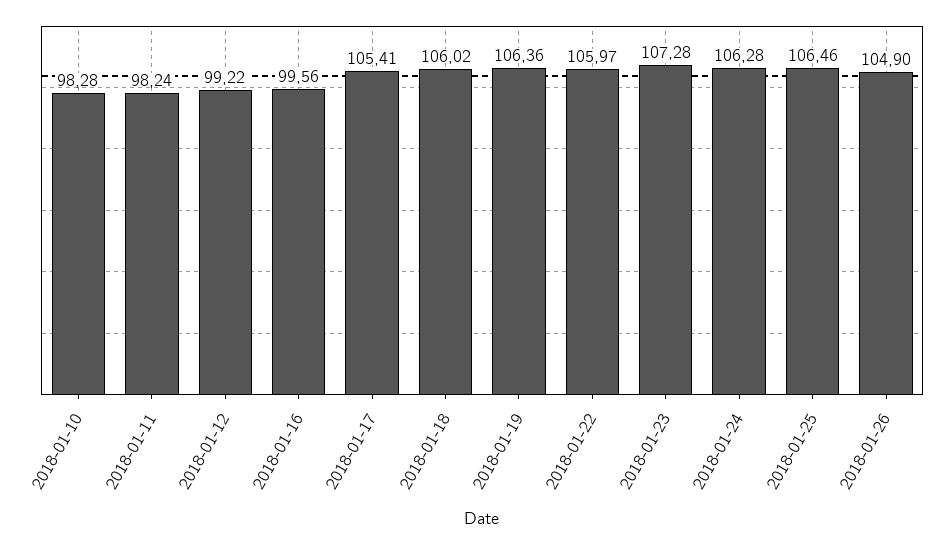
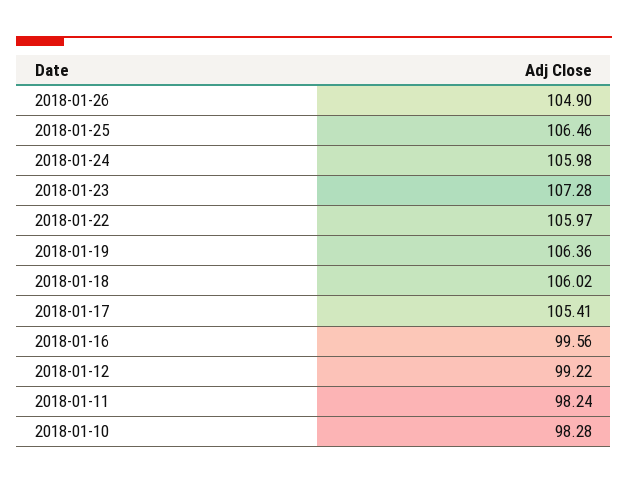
2018-01-24: 106.28 -> 105.98

